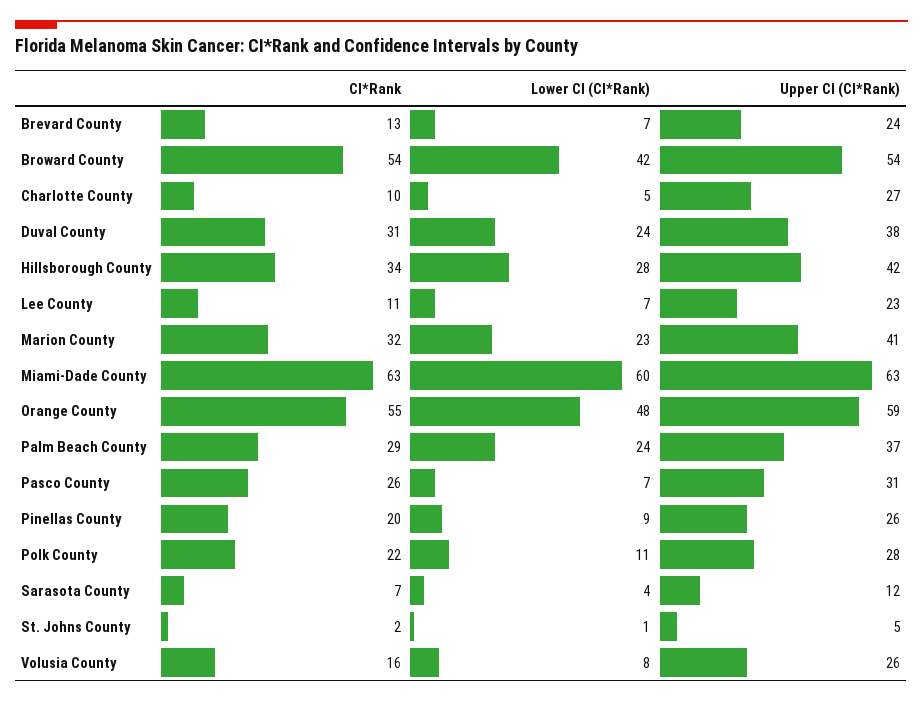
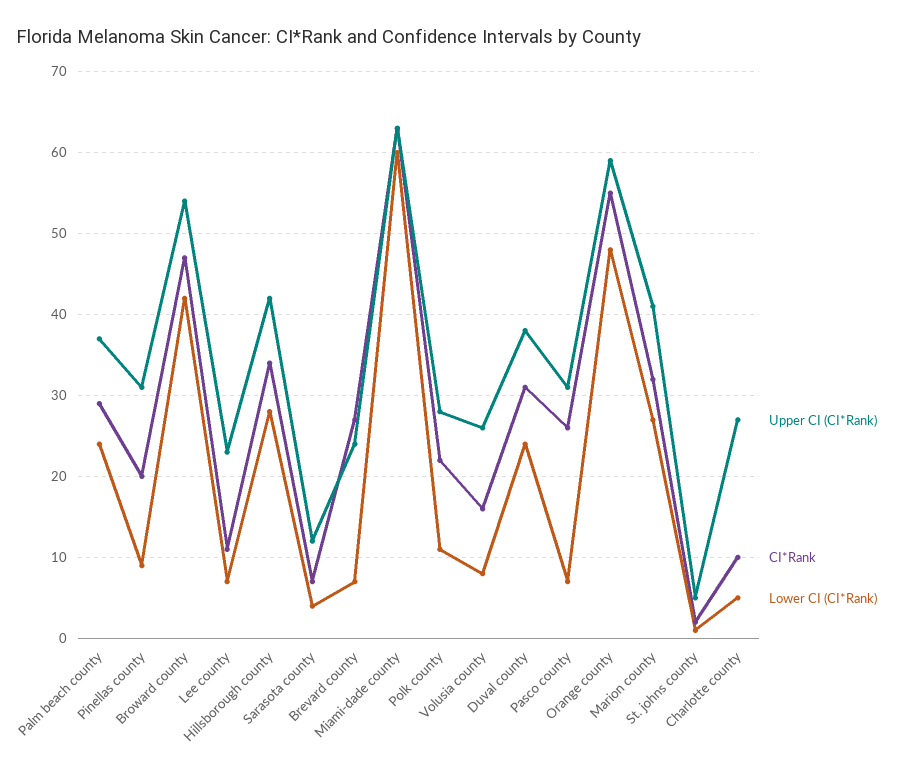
CI*Rank, Brevard County: 13 -> 27
CI*Rank, Broward County: 54 -> 47
Lower CI (CI*Rank), Marion County: 23 -> 27
Upper CI (CI*Rank), Pinellas County: 26 -> 31

